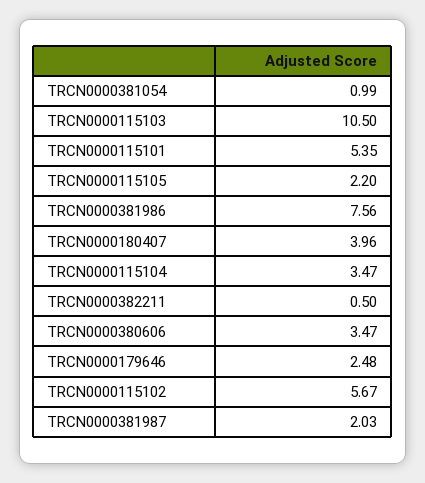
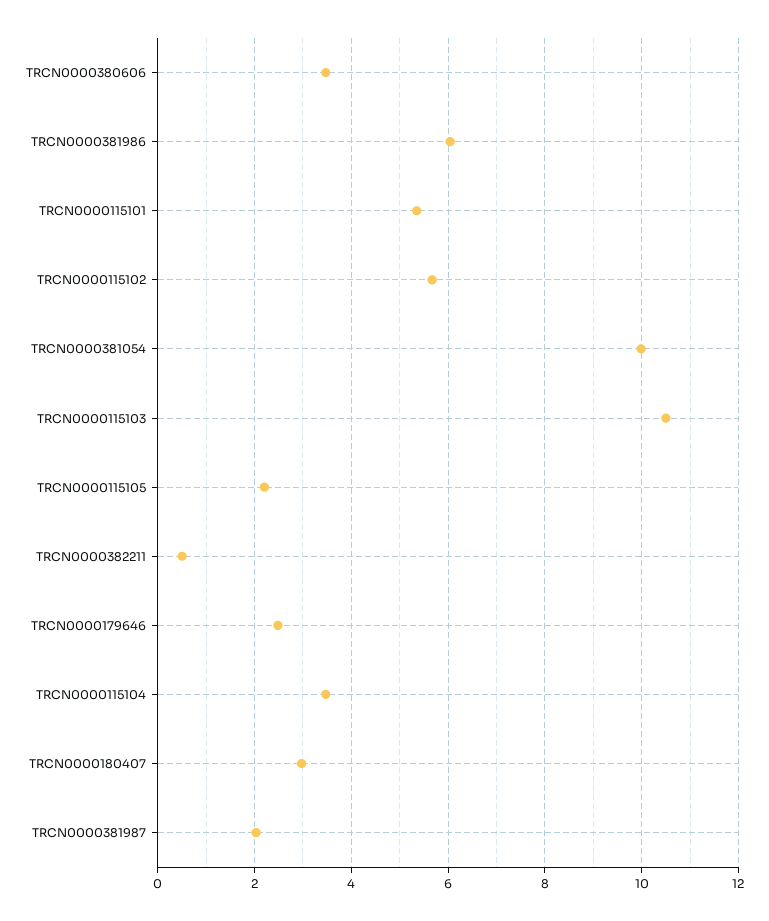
TRCN0000381054: 0.99 -> 10
TRCN0000381986: 7.56 -> 6
TRCN0000180407: 3.96 -> 3

